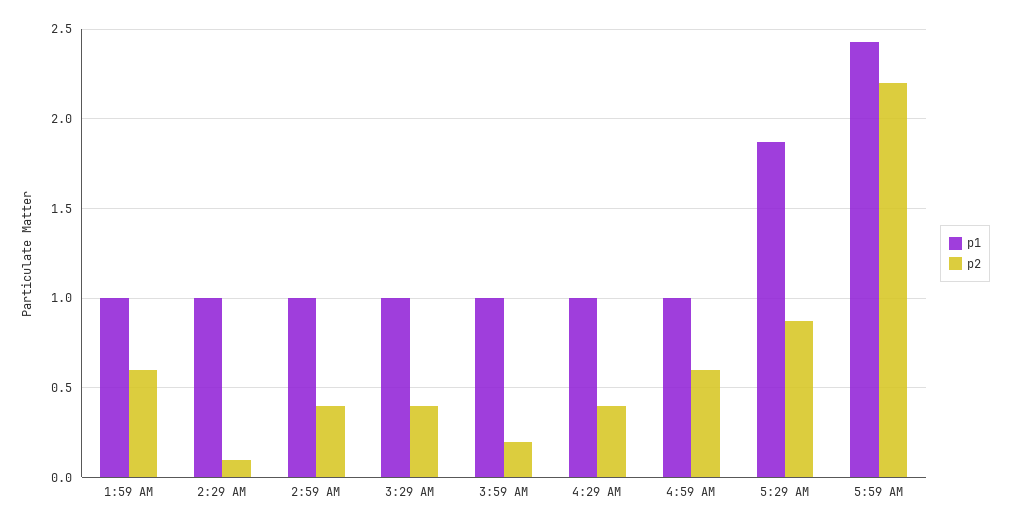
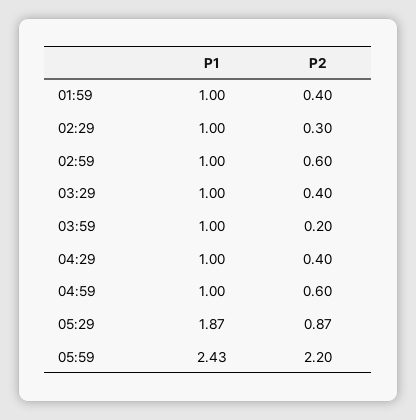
p2, 1:59 AM: 0.6 -> 0.4
p2, 2:29 AM: 0.1 -> 0.3
p2, 2:59 AM: 0.4 -> 0.6

